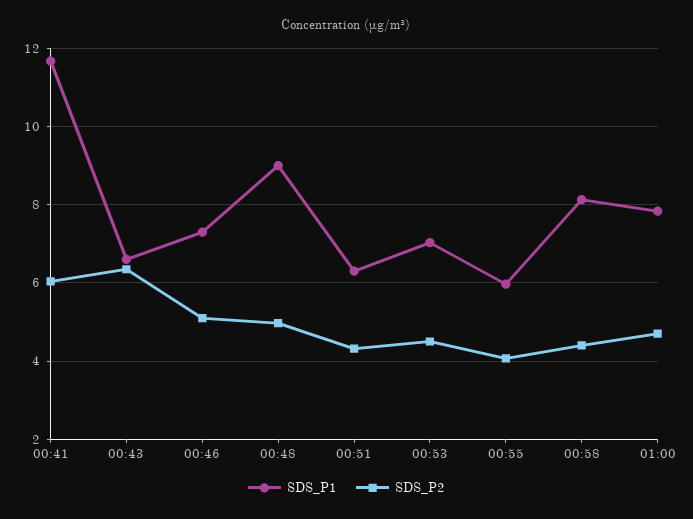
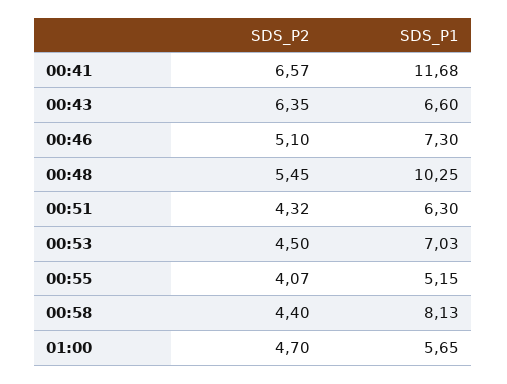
SDS_P2, 00:41: 6 -> 6.57
SDS_P1, 00:48: 9 -> 10.25
SDS_P2, 00:48: 5 -> 5.45
SDS_P1, 00:55: 6 -> 5.15
SDS_P1, 01:00: 7.8 -> 5.65

